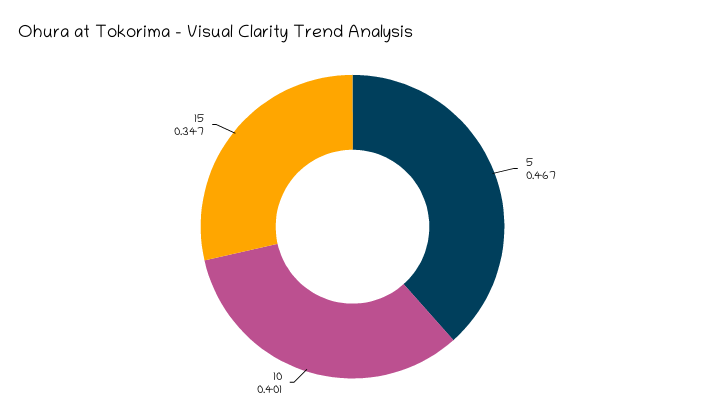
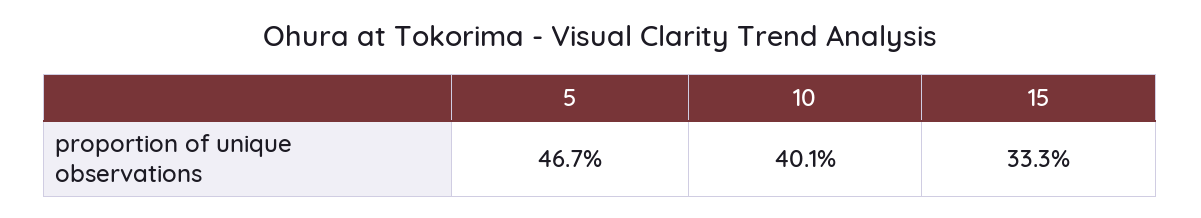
15: 0.347 -> 0.333

